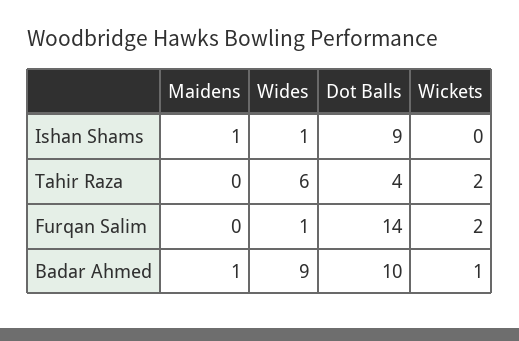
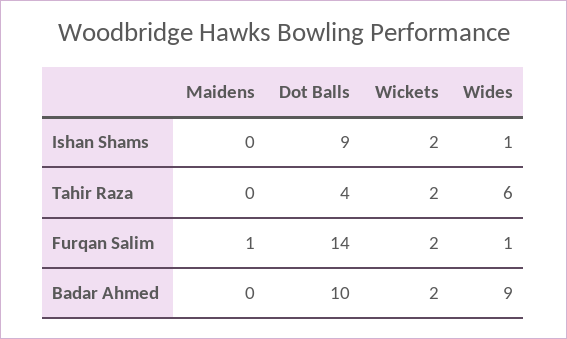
Maidens, Ishan Shams: 1 -> 0
Wickets, Ishan Shams: 0 -> 2
Maidens, Furqan Salim: 0 -> 1
Maidens, Badar Ahmed: 1 -> 0
Wickets, Badar Ahmed: 1 -> 2

